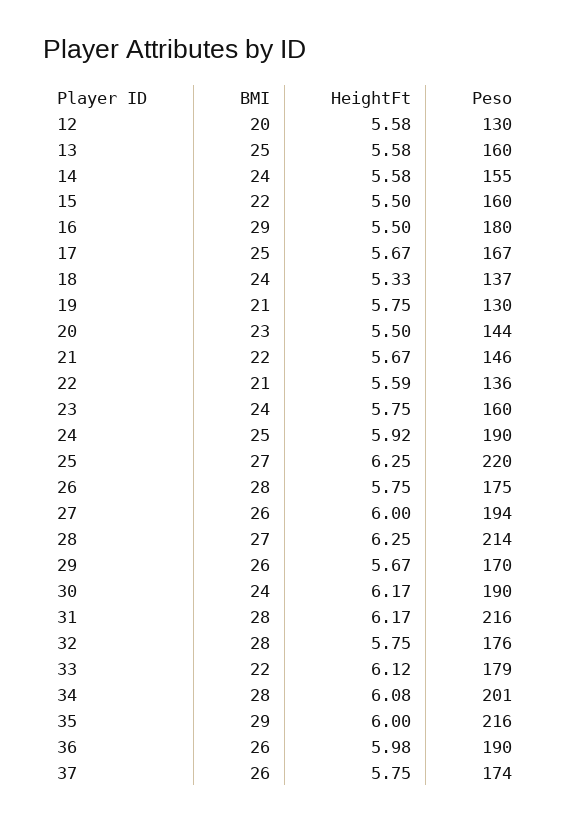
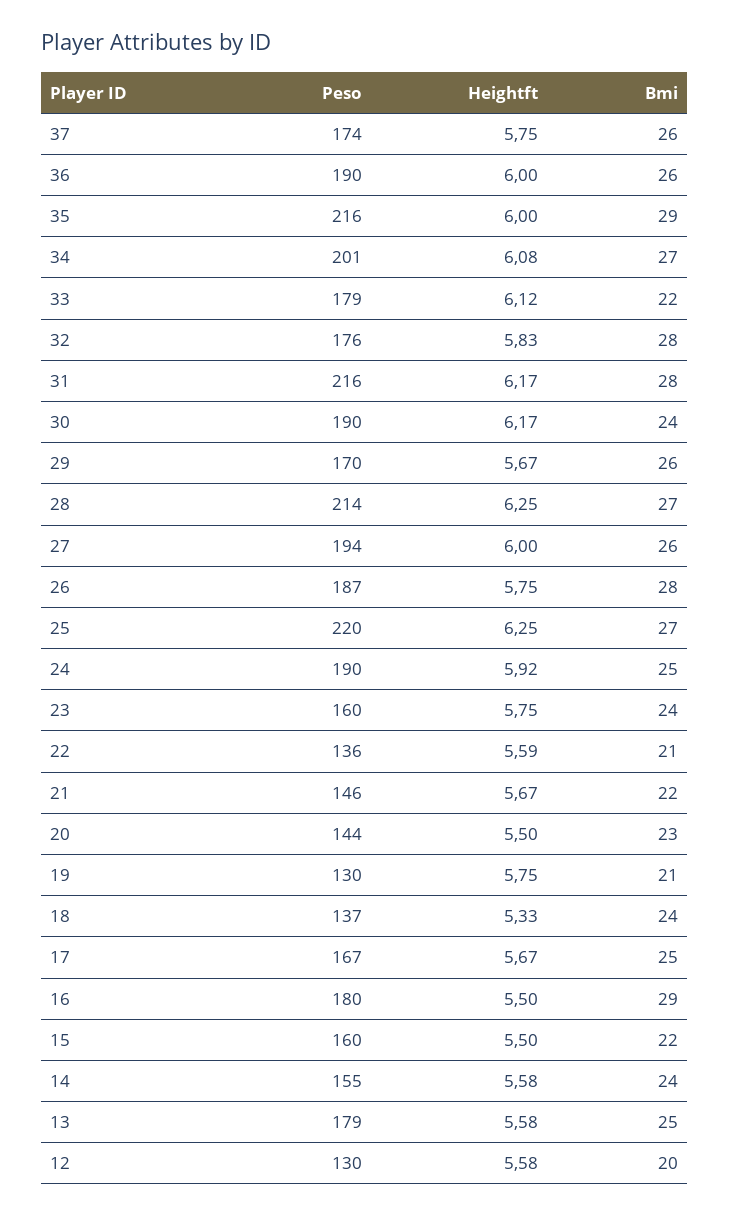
Peso, 13: 160 -> 179
Peso, 26: 175 -> 187
HeightFt, 32: 5.75 -> 5.83
BMI, 34: 28 -> 27
HeightFt, 36: 5.98 -> 6

